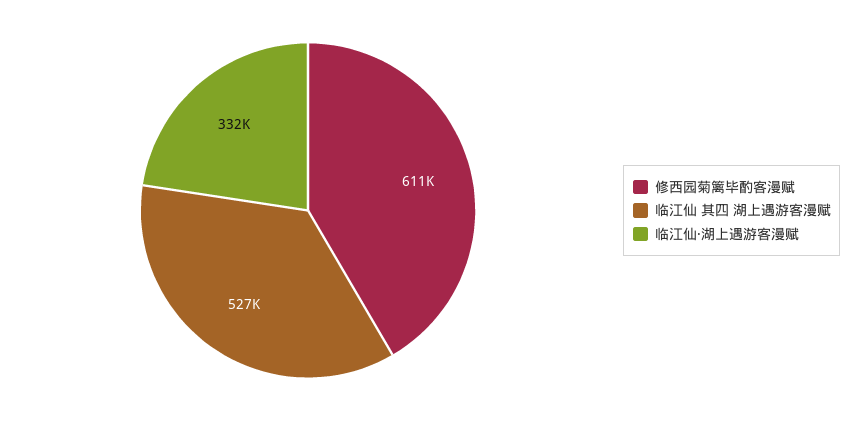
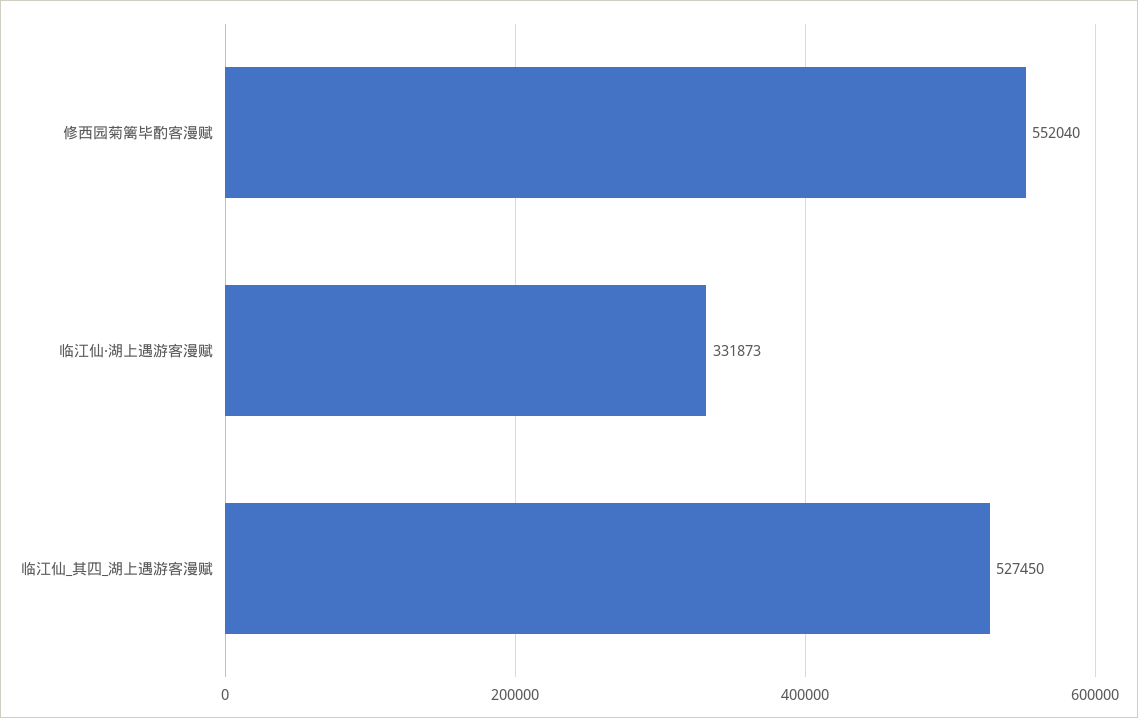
修西园菊篱毕酌客漫赋: 611000 -> 552040

